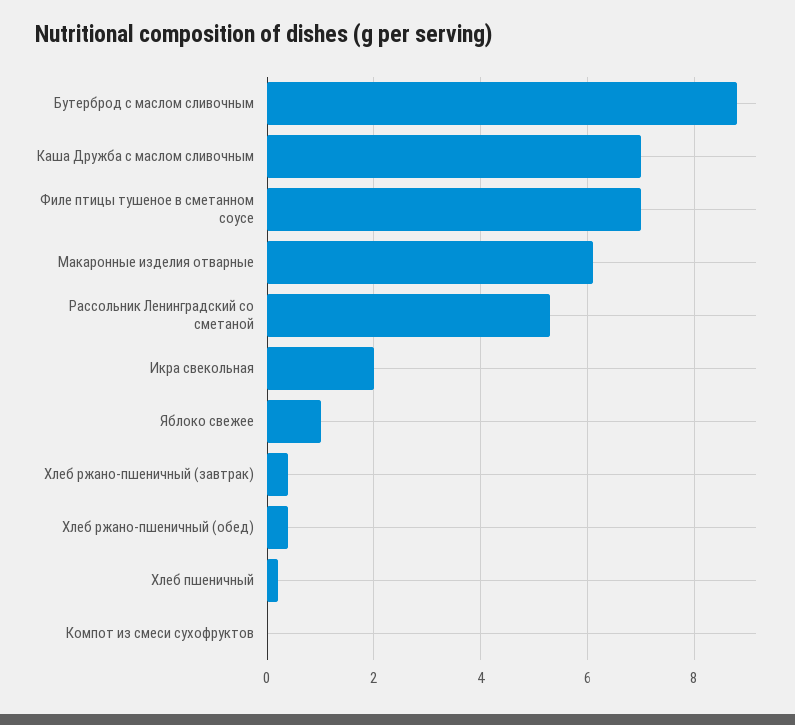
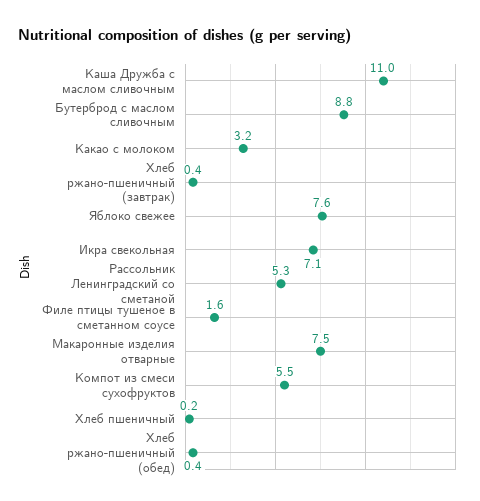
Каша Дружба с маслом сливочным: 7 -> 11
Филе птицы тушеное в сметанном соусе: 7 -> 1.6
Макаронные изделия отварные: 6 -> 7.5
Икра свекольная: 2 -> 7.1
Яблоко свежее: 1 -> 7.6
Компот из смеси сухофруктов: 0 -> 5.5
Какао с молоком: none -> 3.2

